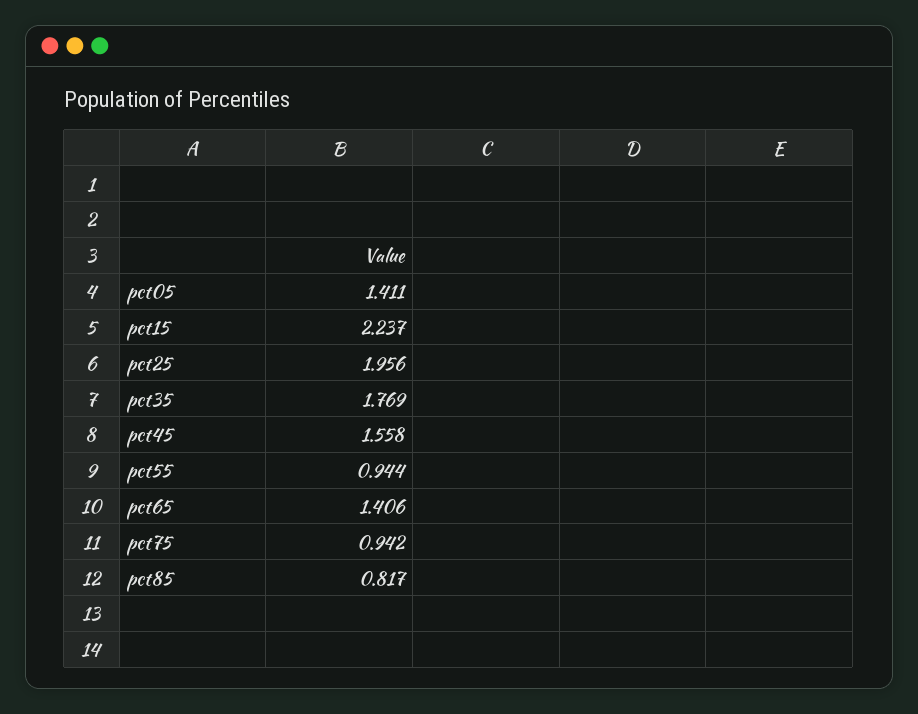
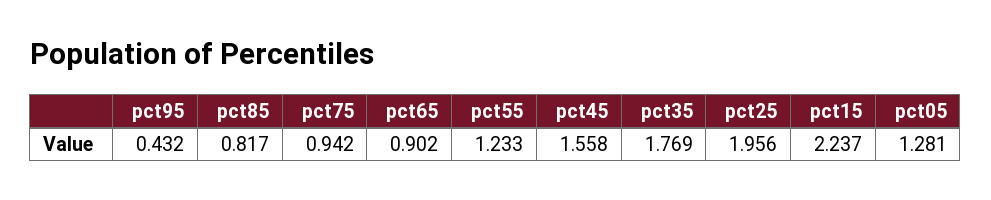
pct05: 1.411 -> 1.281
pct55: 0.944 -> 1.233
pct65: 1.406 -> 0.902
pct95: none -> 0.432

